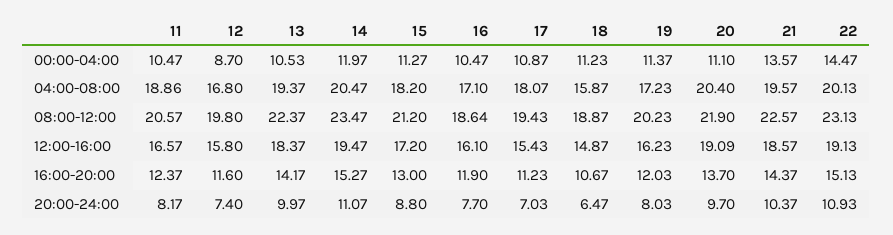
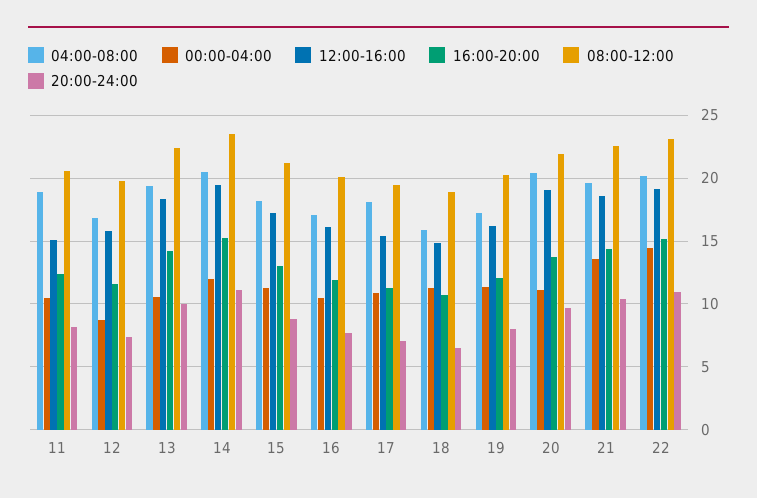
08:00-12:00, 16: 18.64 -> 20
12:00-16:00, 11: 16.57 -> 15

